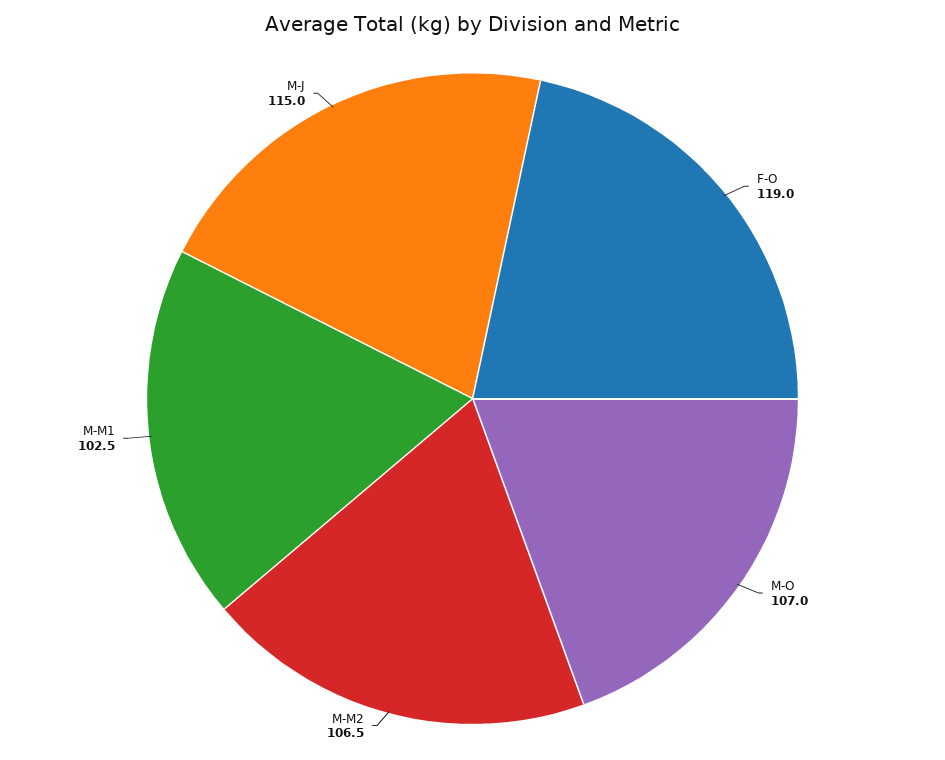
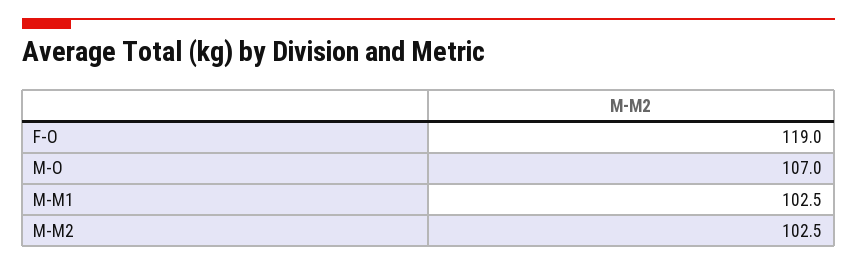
M-M2: 106.5 -> 102.5
M-J: 115 -> none

